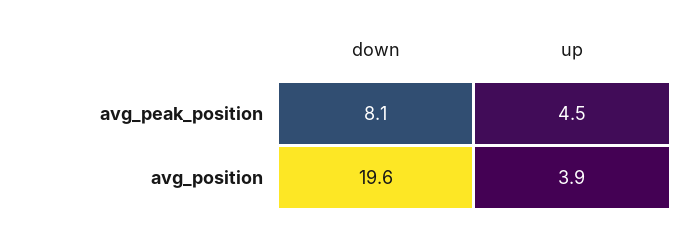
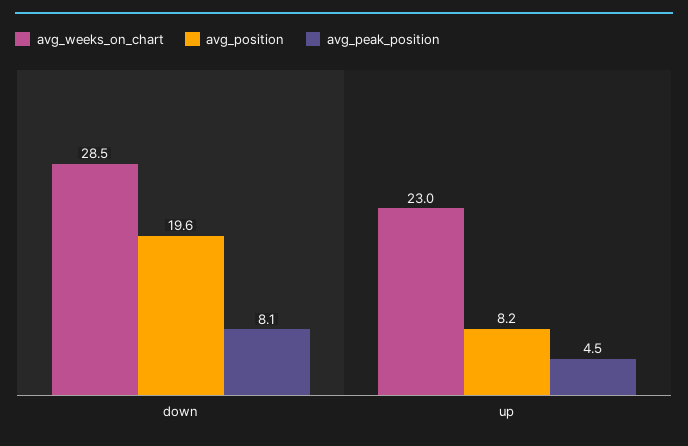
avg_position, up: 3.9 -> 8.2
avg_weeks_on_chart, down: none -> 28.5
avg_weeks_on_chart, up: none -> 23

